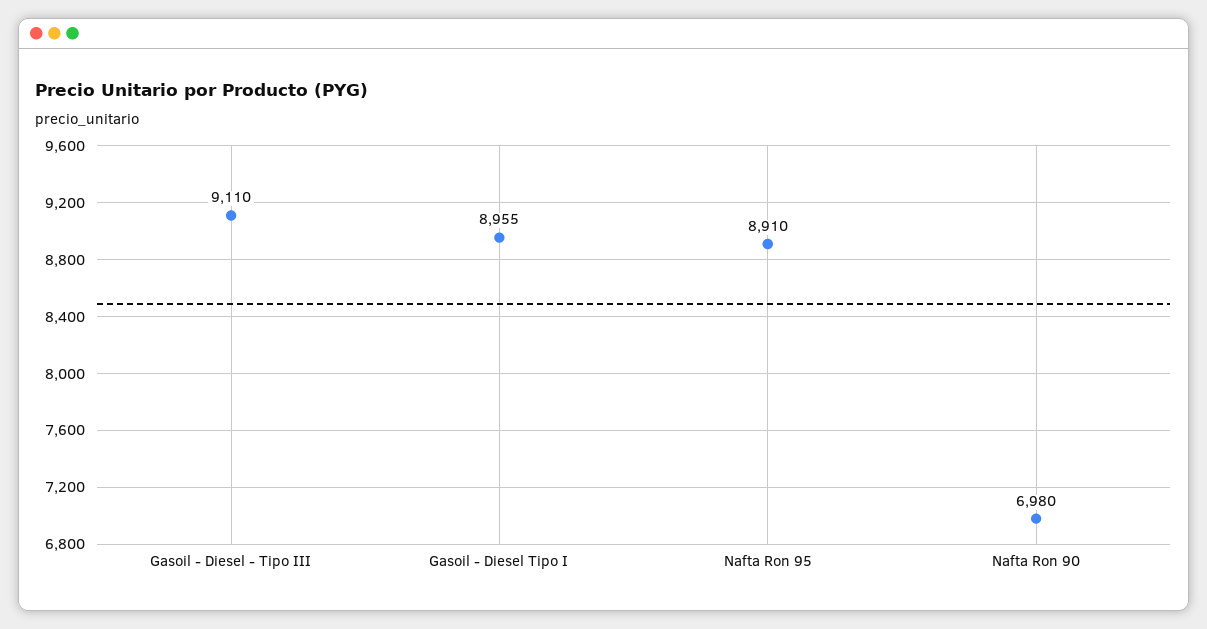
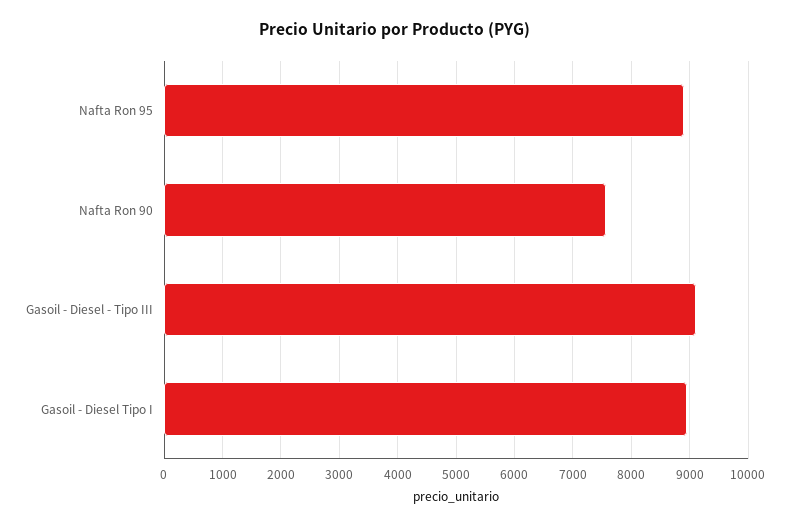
Nafta Ron 90: 6980 -> 7600

